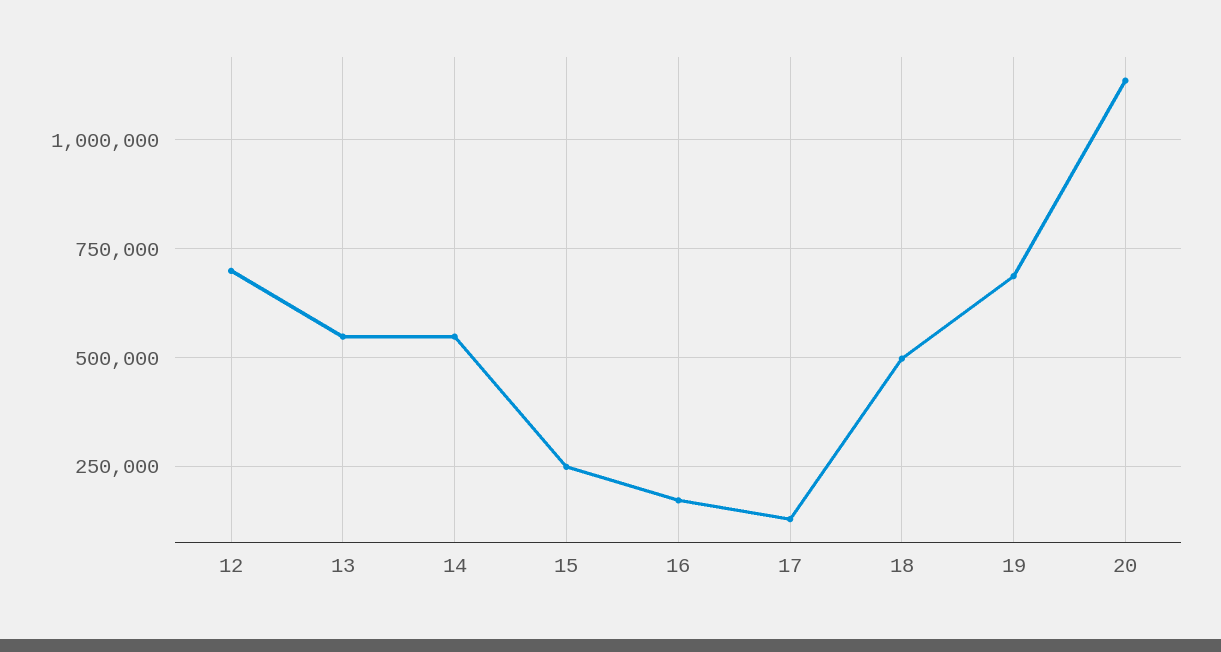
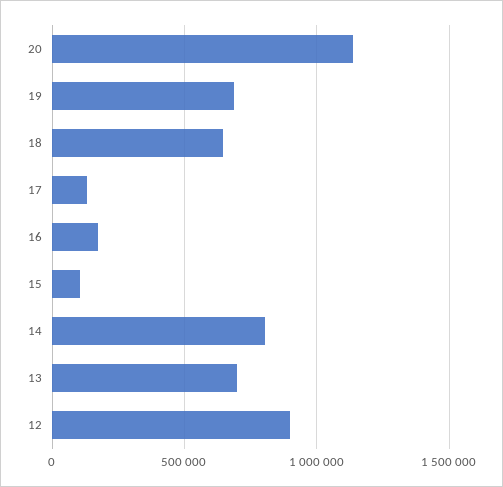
12: 700000 -> 900000
13: 550000 -> 700000
14: 550000 -> 800000
15: 250000 -> 100000
18: 500000 -> 650000

